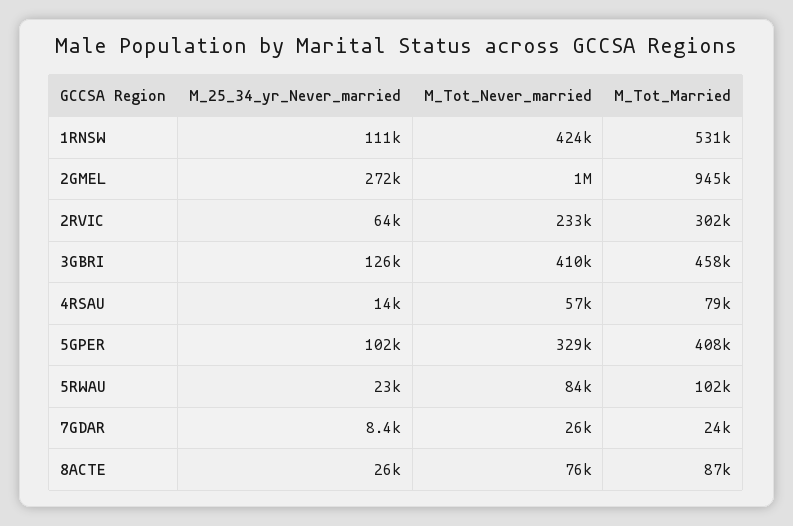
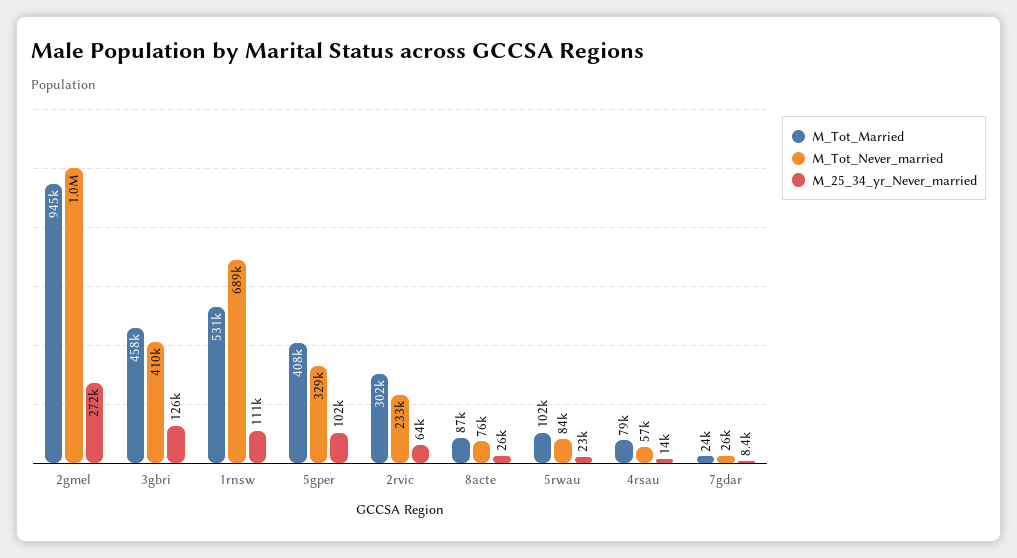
M_Tot_Never_married, 1RNSW: 424000 -> 689000

